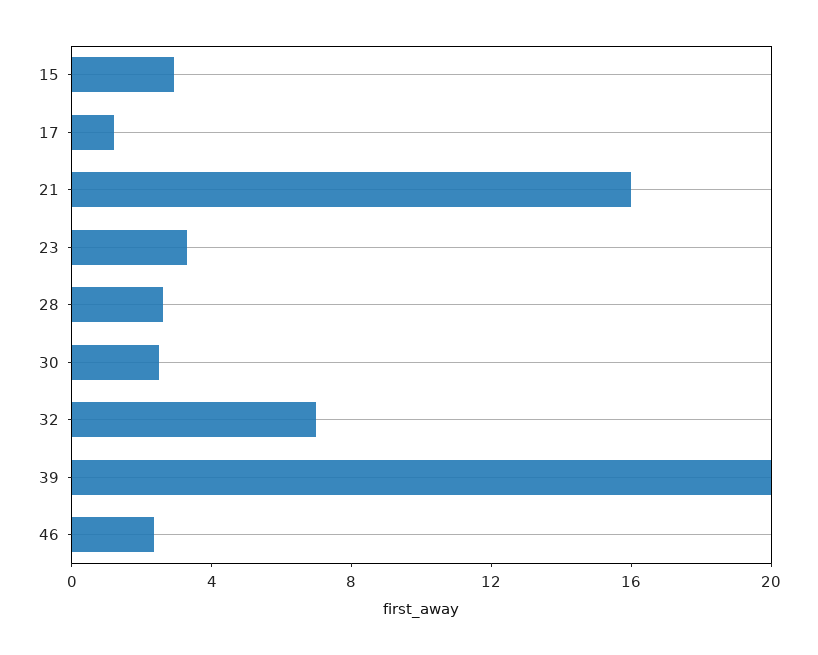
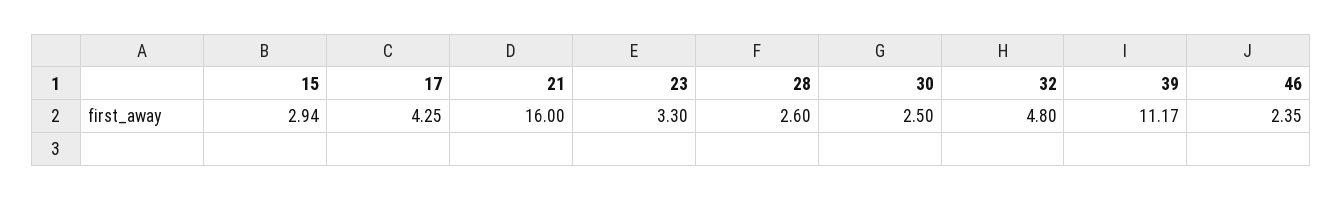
17: 1 -> 4.25
32: 7 -> 4.8
39: 20 -> 11.17

